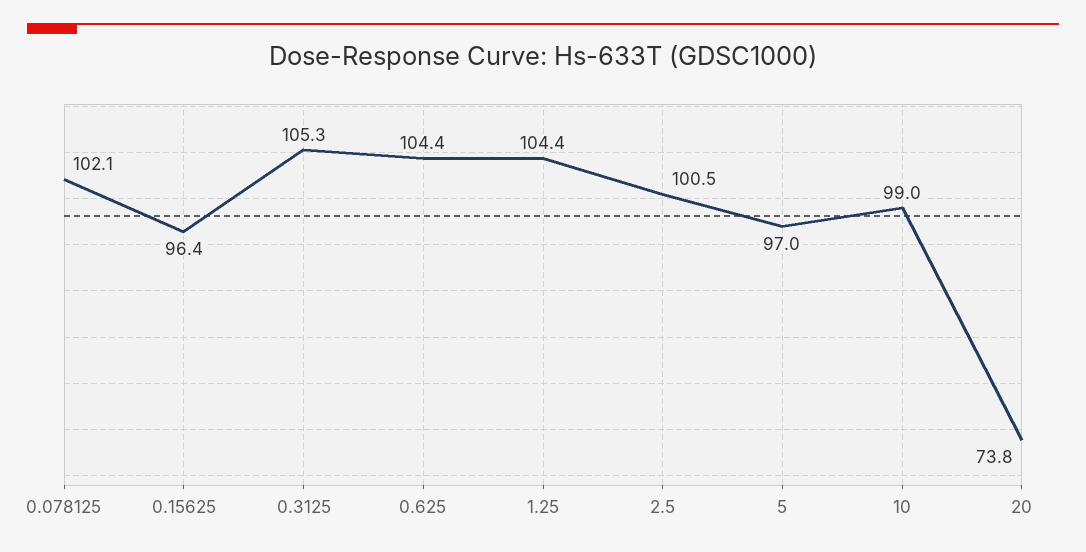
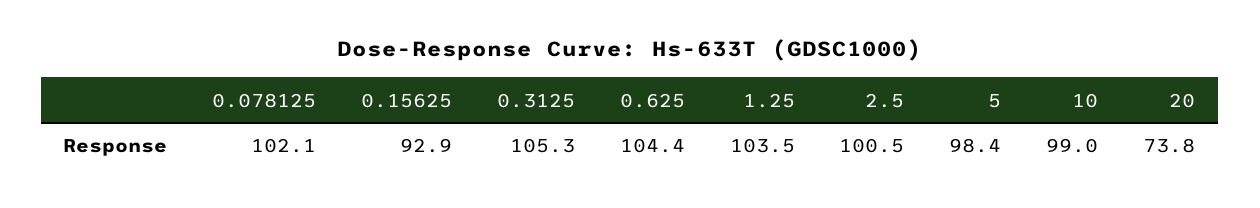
0.15625: 96.4 -> 92.9
1.25: 104.4 -> 103.5
5: 97 -> 98.4

